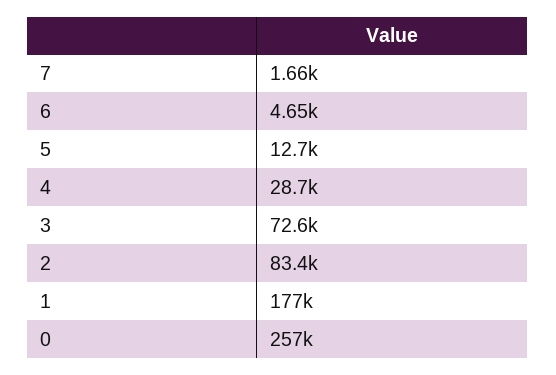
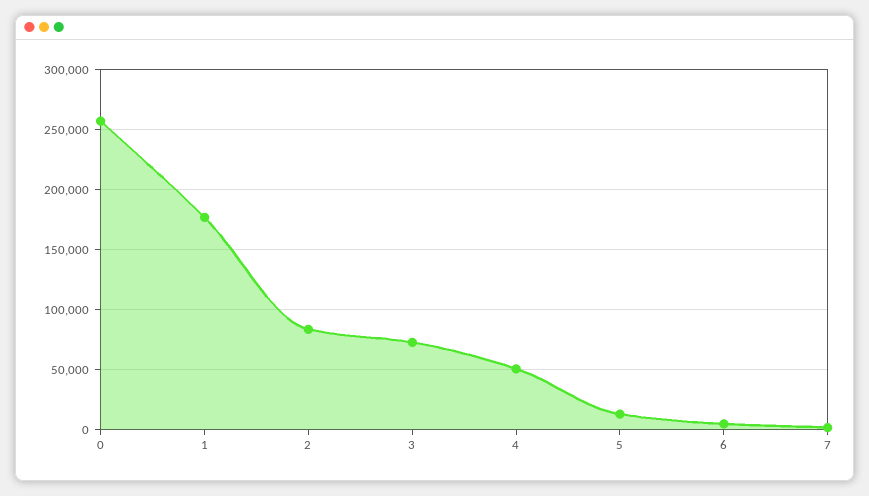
4: 28700 -> 50000

